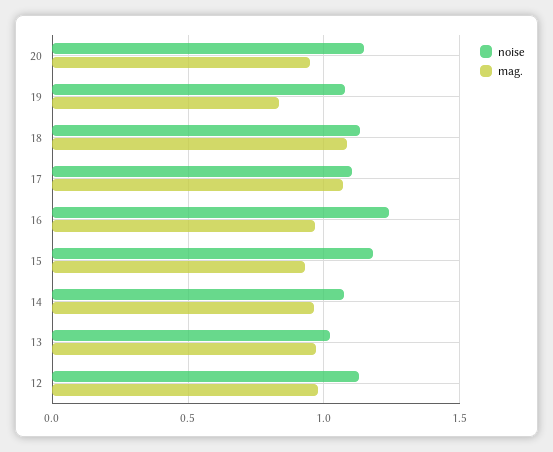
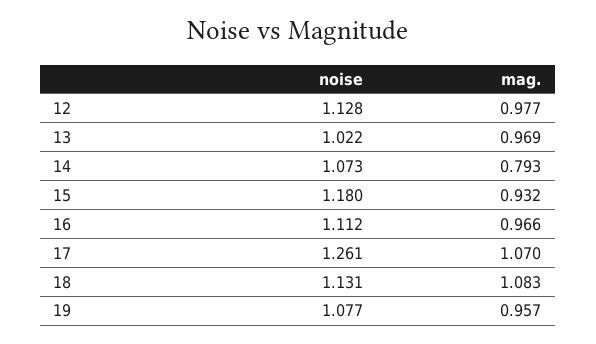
noise, 20: 1.15 -> none
mag., 20: 0.95 -> none
mag., 19: 0.85 -> 0.957
noise, 17: 1.1 -> 1.261
noise, 16: 1.25 -> 1.112
mag., 14: 0.95 -> 0.793

